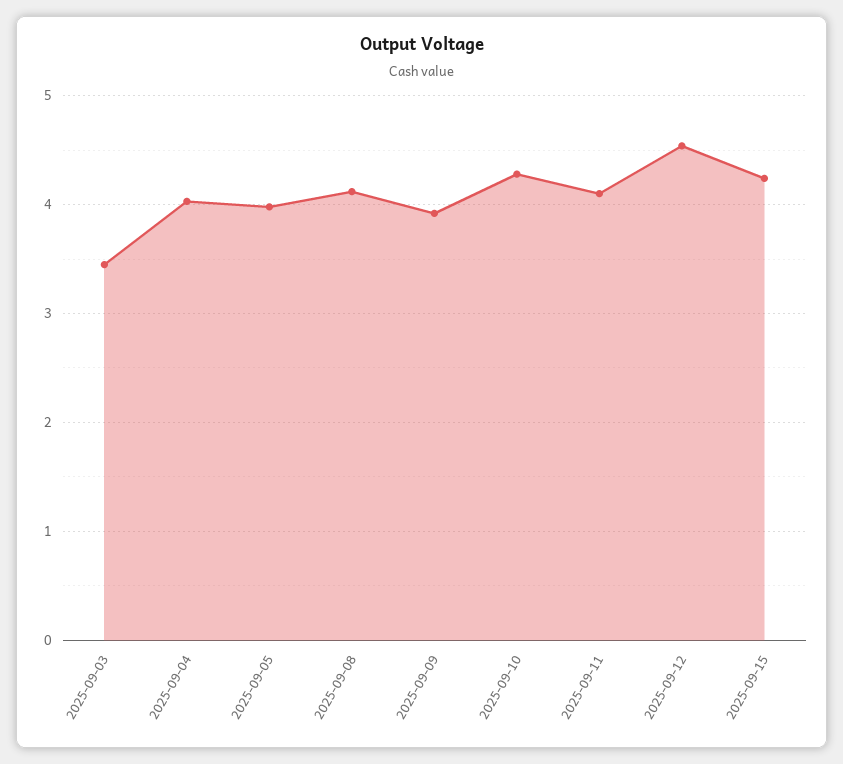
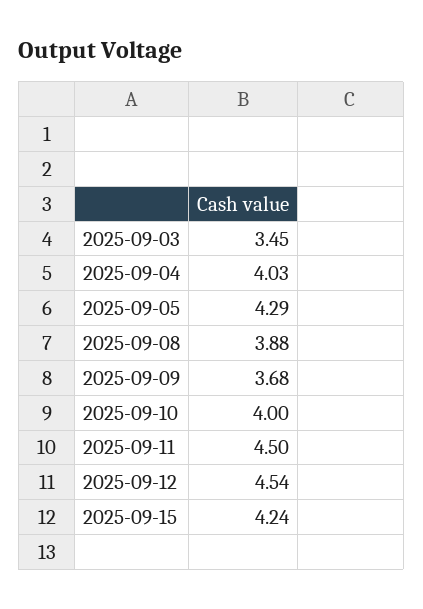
2025-09-05: 4 -> 4.29
2025-09-08: 4.1 -> 3.88
2025-09-09: 3.9 -> 3.68
2025-09-10: 4.3 -> 4
2025-09-11: 4.1 -> 4.5

